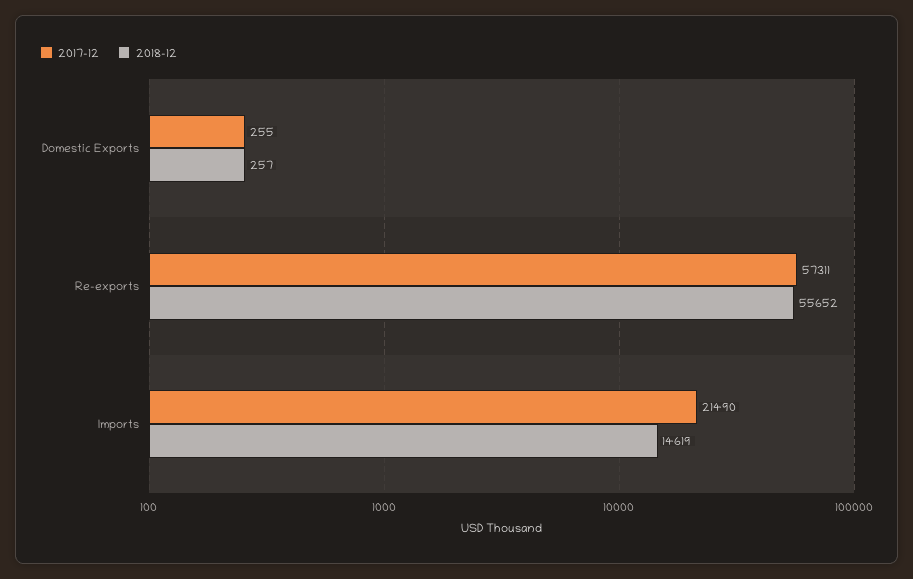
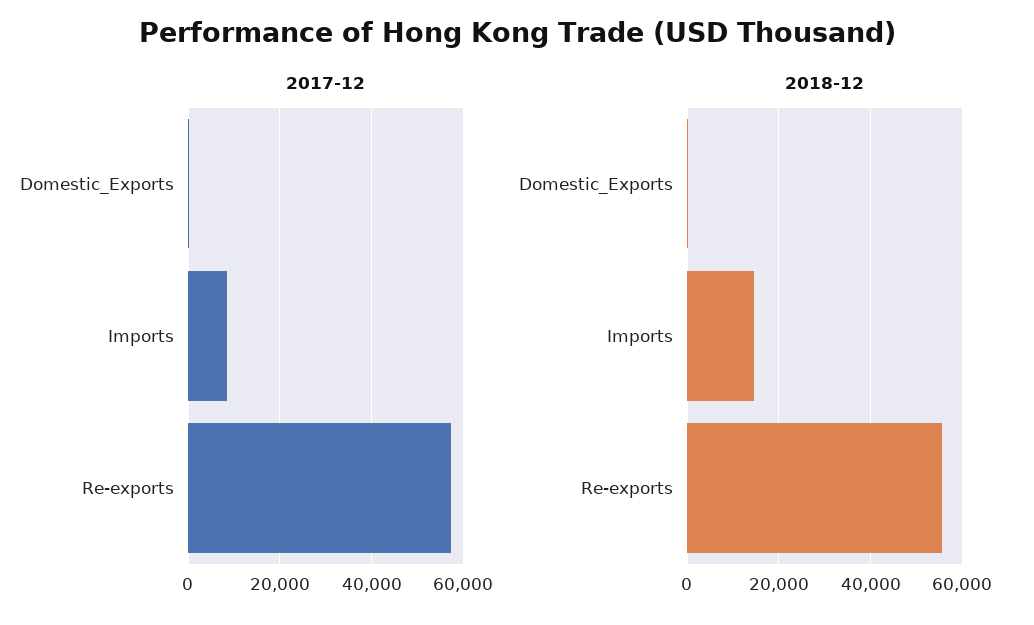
2017-12, Imports: 21490 -> 8000

